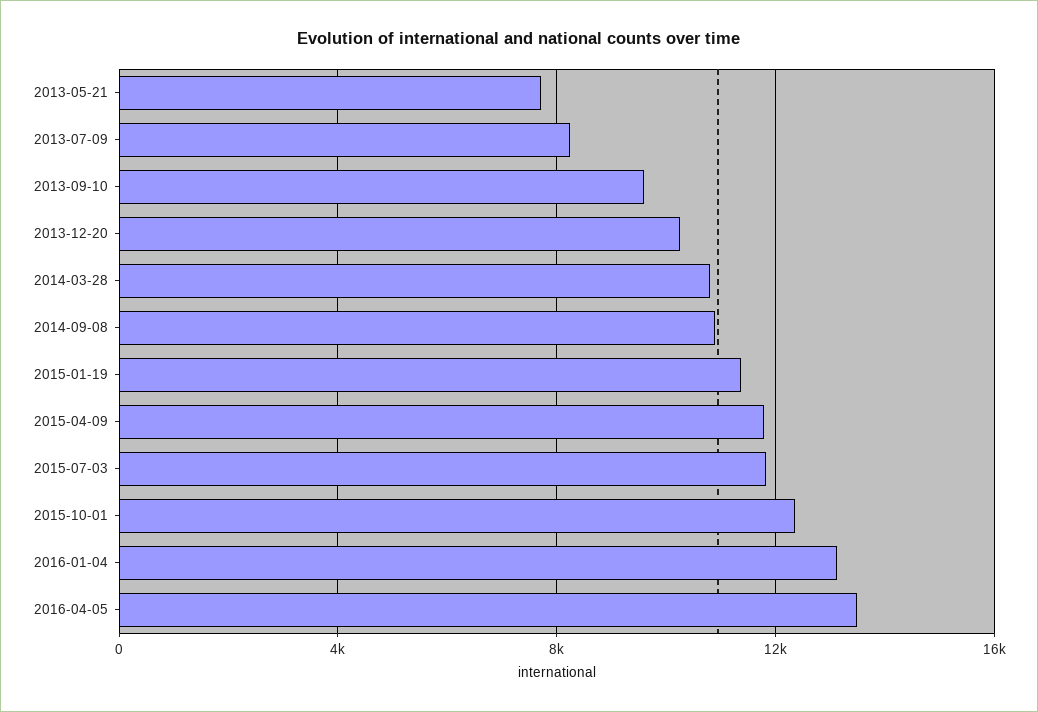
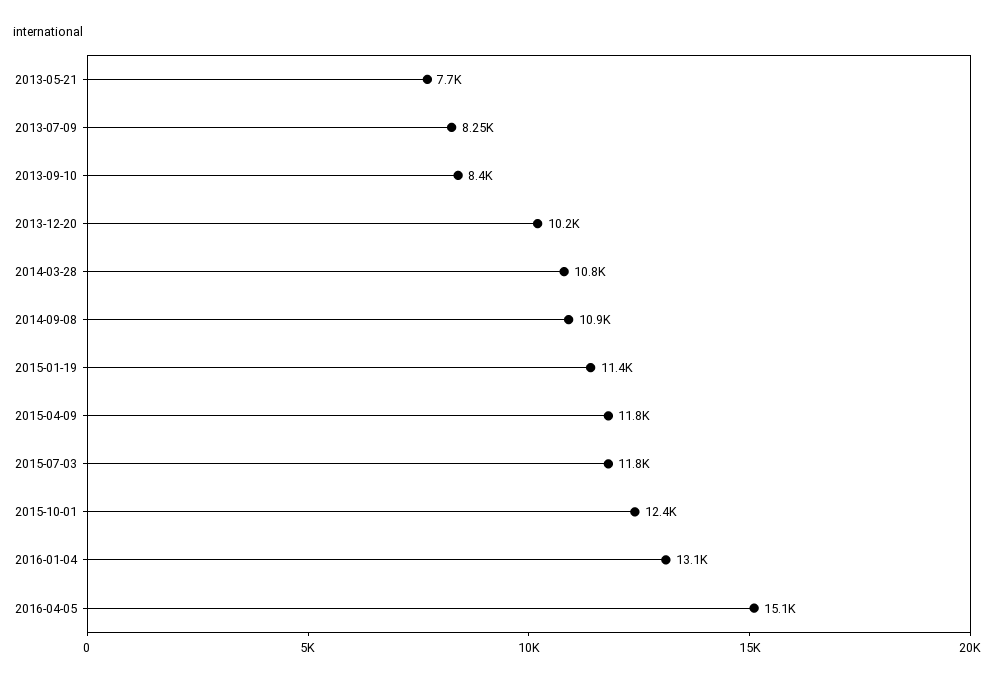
2013-09-10: 9500 -> 8400
2016-04-05: 13500 -> 15100

